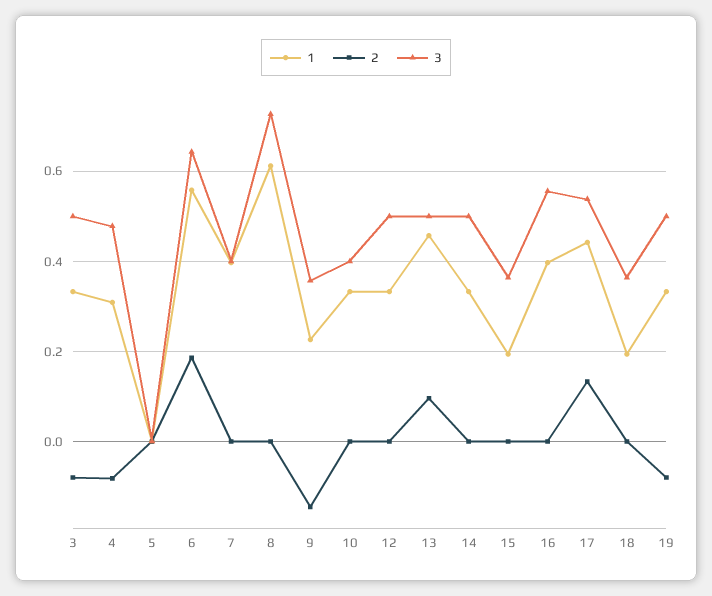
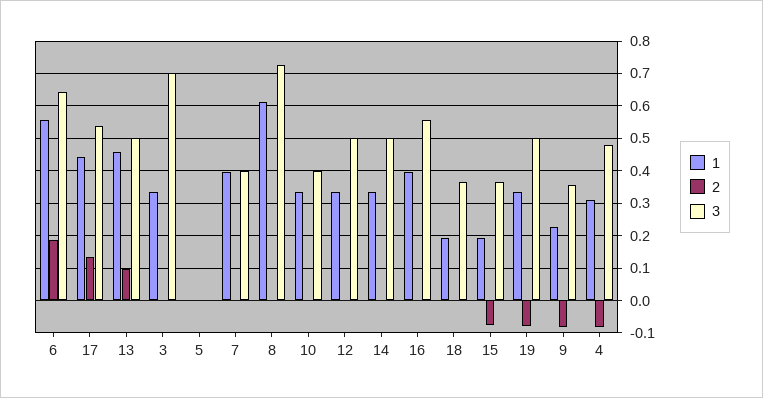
2, 3: -0.08 -> 0
3, 3: 0.5 -> 0.7
2, 9: -0.14 -> -0.08
2, 15: 0 -> -0.08

